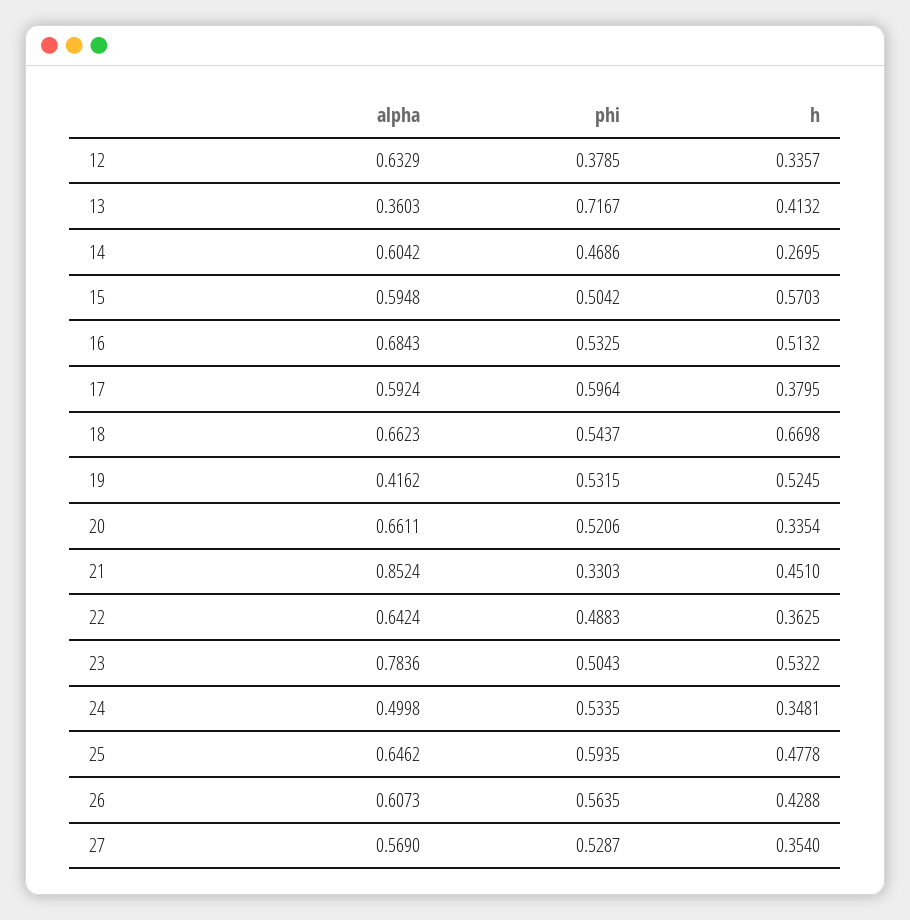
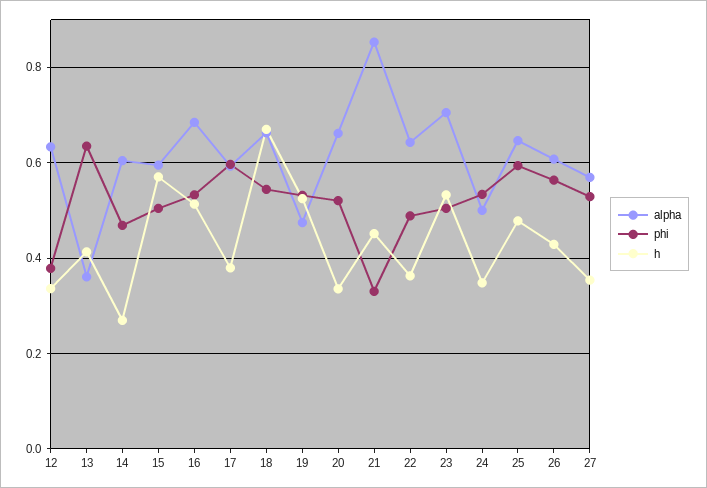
phi, 13: 0.7167 -> 0.64
alpha, 19: 0.4162 -> 0.48
alpha, 23: 0.7836 -> 0.7

